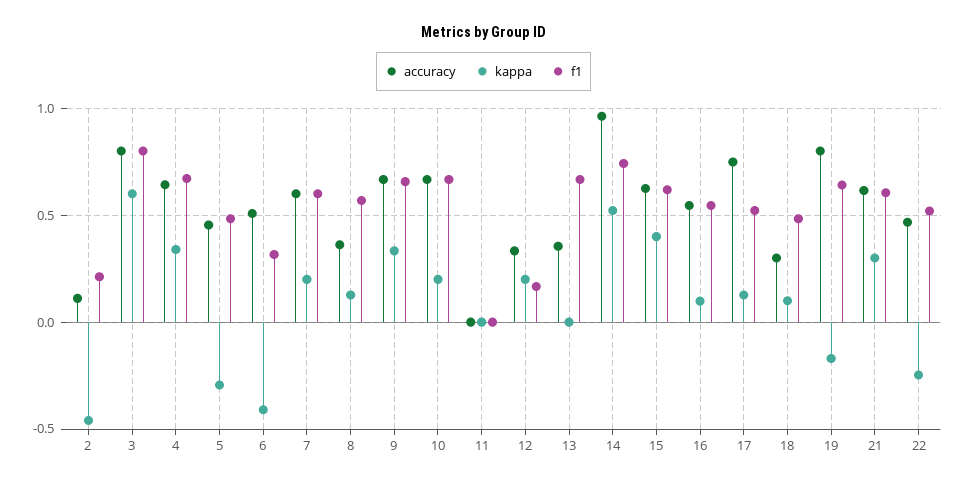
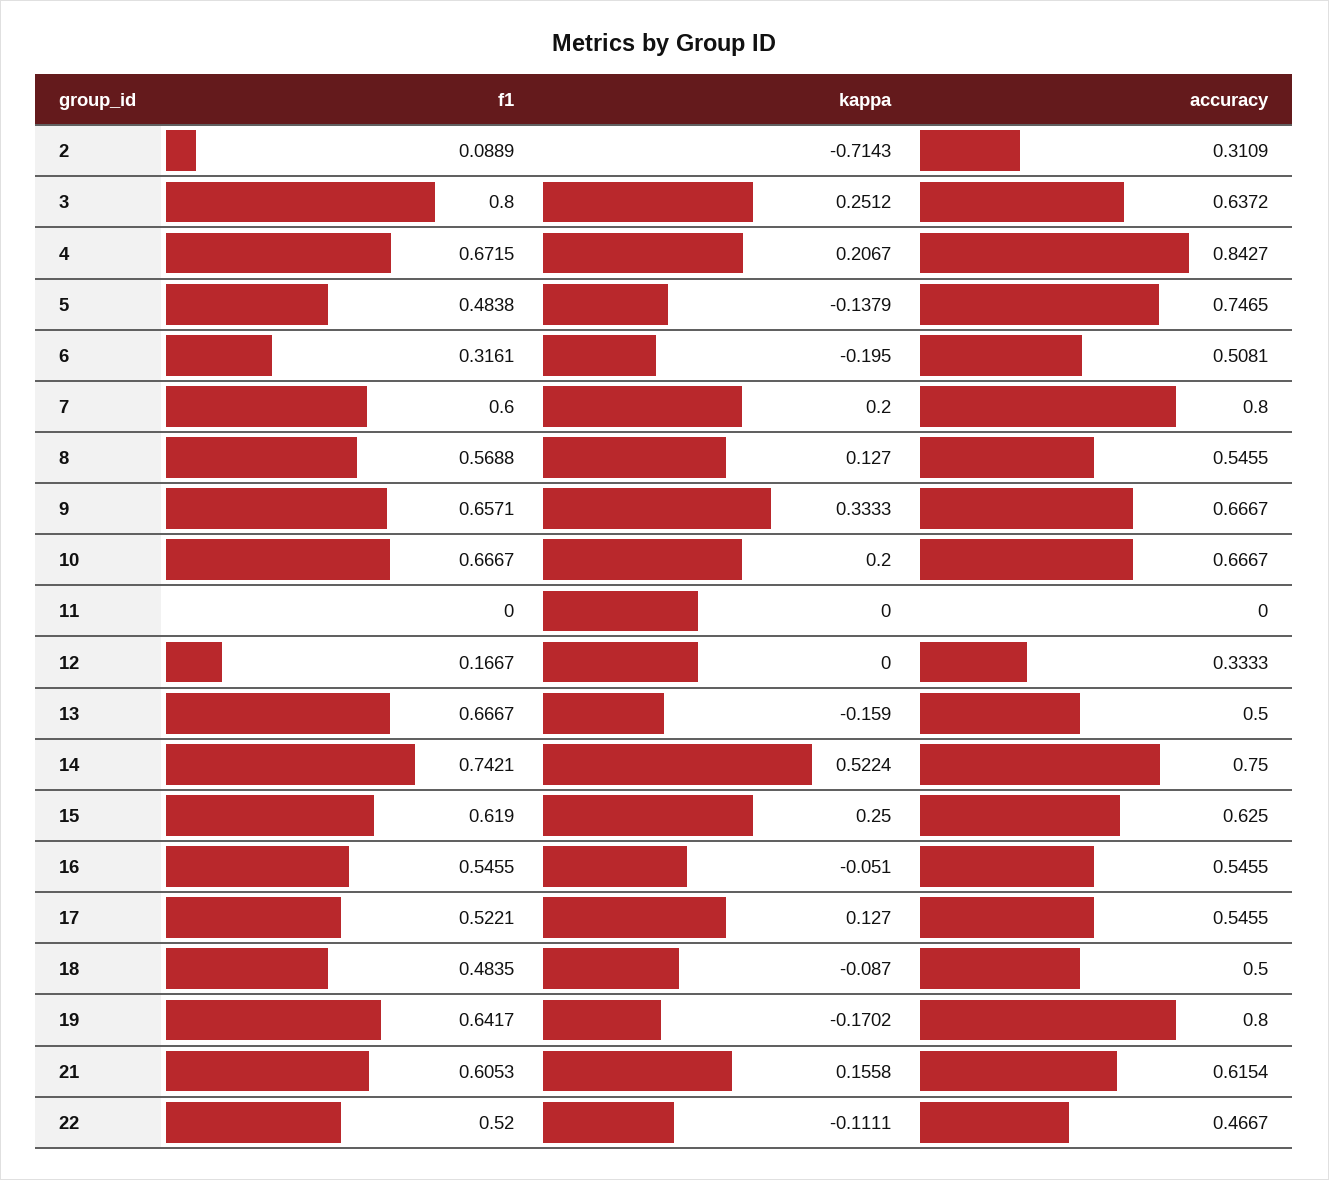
accuracy, 2: 0.1 -> 0.3109
kappa, 2: -0.45 -> -0.7143
f1, 2: 0.2 -> 0.0889
accuracy, 3: 0.8 -> 0.6372
kappa, 3: 0.6 -> 0.2512
accuracy, 4: 0.65 -> 0.8427
kappa, 4: 0.35 -> 0.2067
accuracy, 5: 0.45 -> 0.7465
kappa, 5: -0.3 -> -0.1379
kappa, 6: -0.4 -> -0.195
accuracy, 7: 0.6 -> 0.8
accuracy, 8: 0.35 -> 0.5455
kappa, 12: 0.2 -> 0
accuracy, 13: 0.35 -> 0.5
kappa, 13: 0 -> -0.159
accuracy, 14: 0.95 -> 0.75
kappa, 15: 0.4 -> 0.25
kappa, 16: 0.1 -> -0.051
accuracy, 17: 0.75 -> 0.5455
accuracy, 18: 0.3 -> 0.5
kappa, 18: 0.1 -> -0.087
kappa, 21: 0.3 -> 0.1558
kappa, 22: -0.25 -> -0.1111

